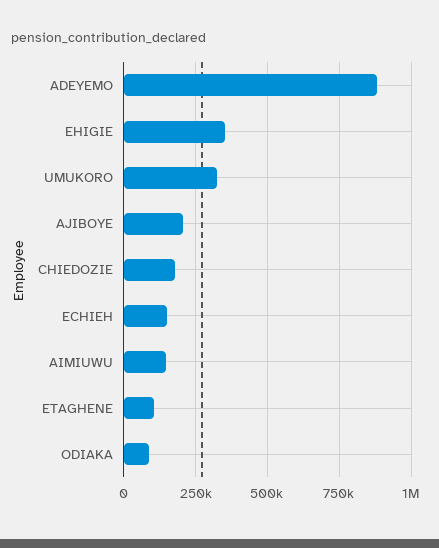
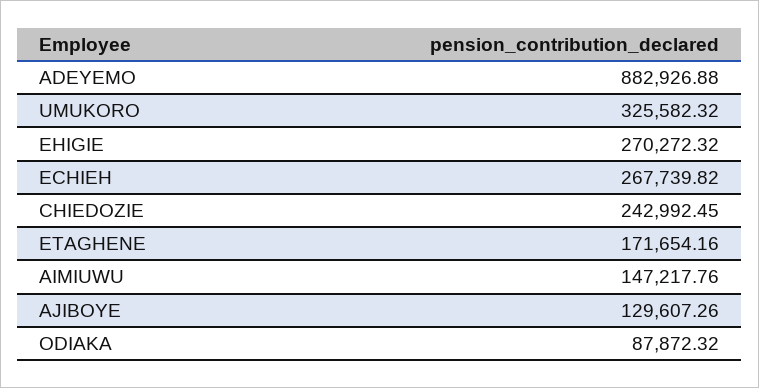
EHIGIE: 350000 -> 270272.32
AJIBOYE: 200000 -> 129607.26
CHIEDOZIE: 175000 -> 242992.45
ECHIEH: 150000 -> 267739.82
ETAGHENE: 100000 -> 171654.16

